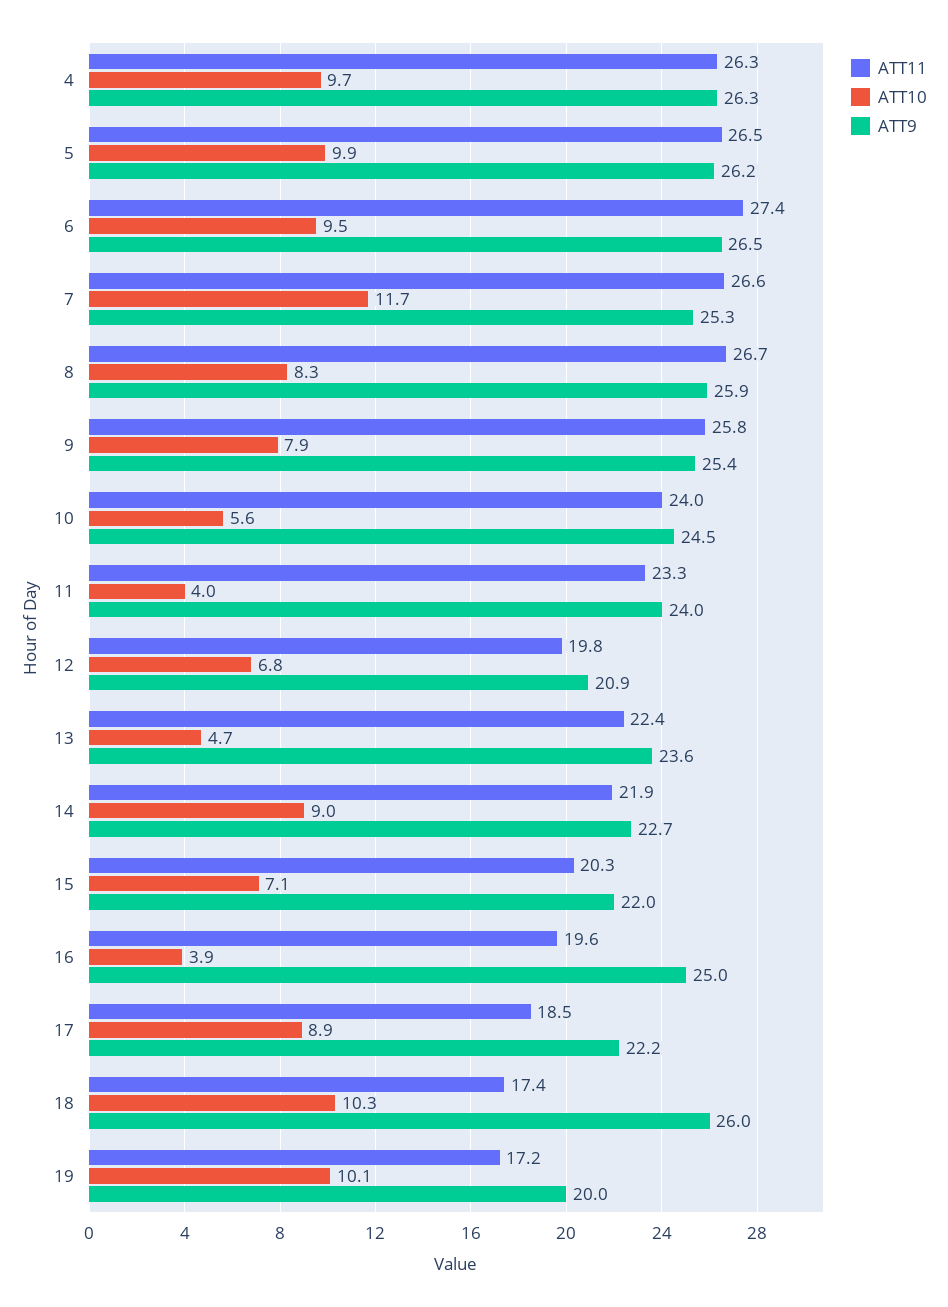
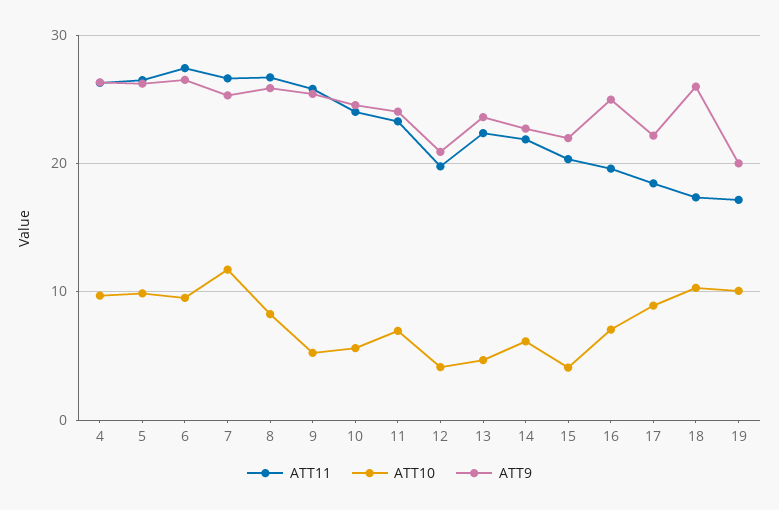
ATT10, 9: 7.9 -> 5
ATT10, 11: 4 -> 7
ATT10, 12: 6.8 -> 4
ATT10, 14: 9 -> 6
ATT10, 15: 7.1 -> 4
ATT10, 16: 3.9 -> 7

